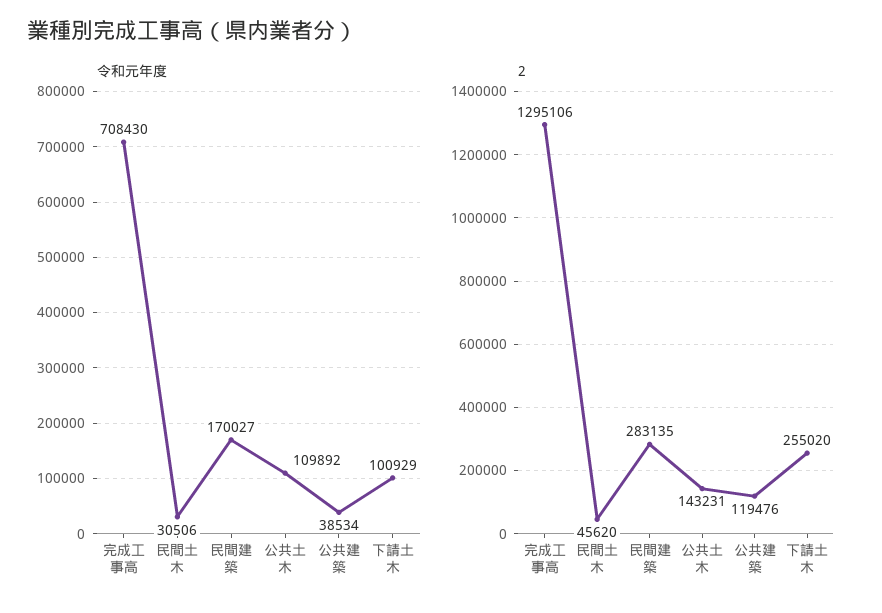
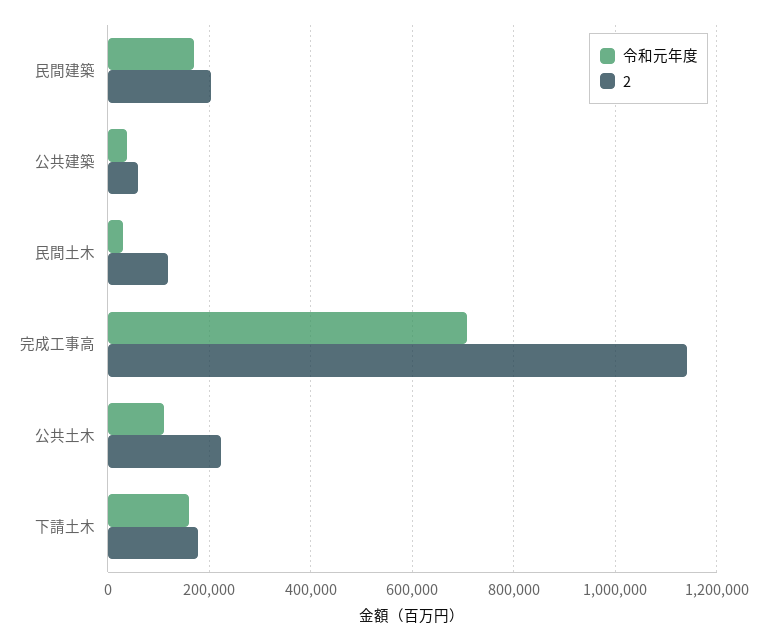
令和元年度, 下請土木: 100929 -> 160000
2, 完成工事高: 1295106 -> 1140000
2, 民間土木: 45620 -> 120000
2, 民間建築: 283135 -> 200000
2, 公共土木: 143231 -> 220000
2, 公共建築: 119476 -> 60000
2, 下請土木: 255020 -> 180000

